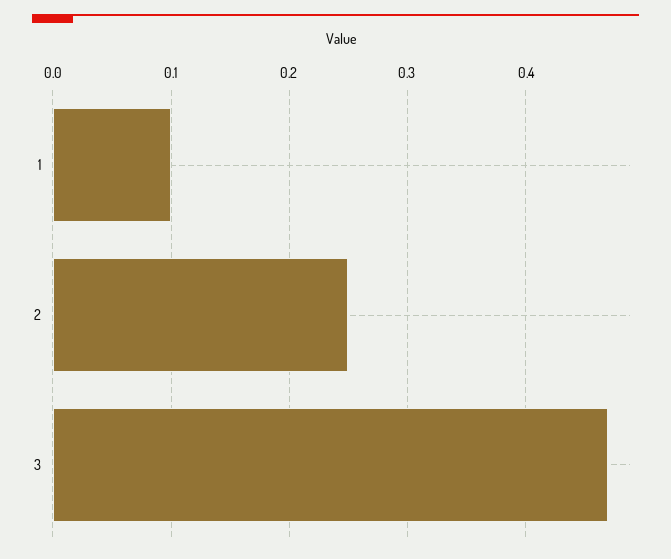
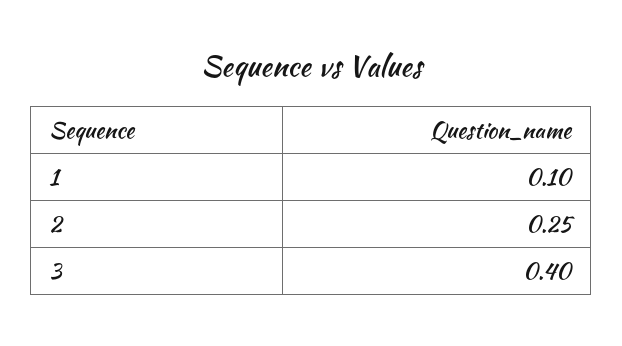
3: 0.47 -> 0.4

